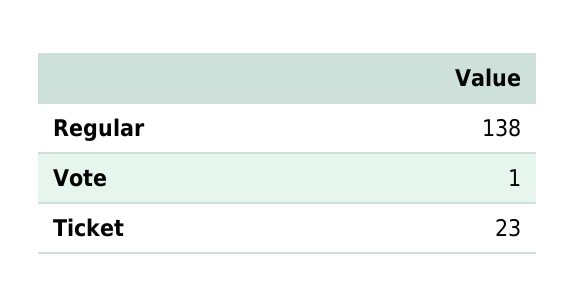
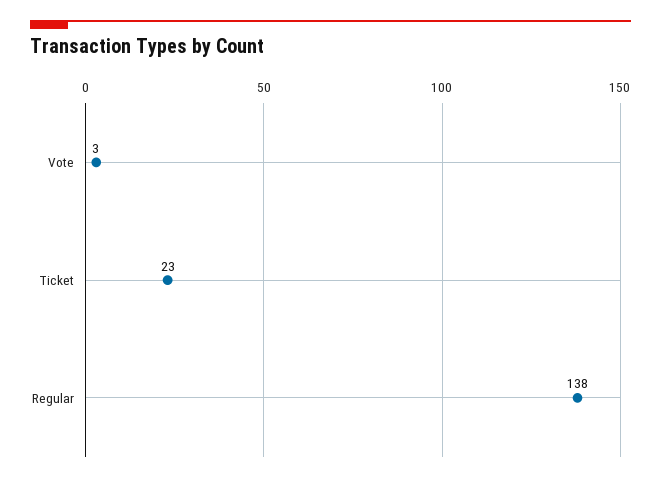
Vote: 1 -> 3

